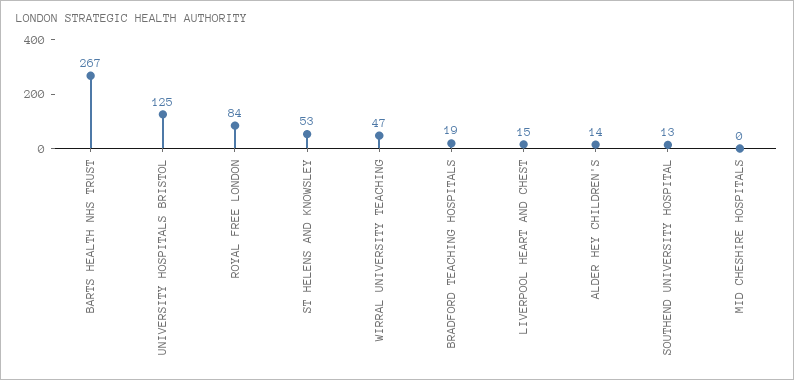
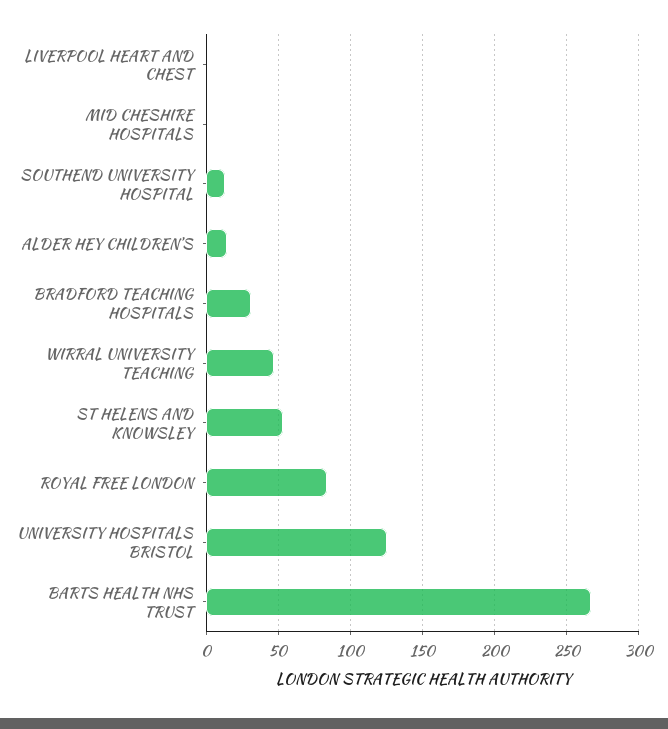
BRADFORD TEACHING HOSPITALS: 19 -> 30
LIVERPOOL HEART AND CHEST: 15 -> 0

